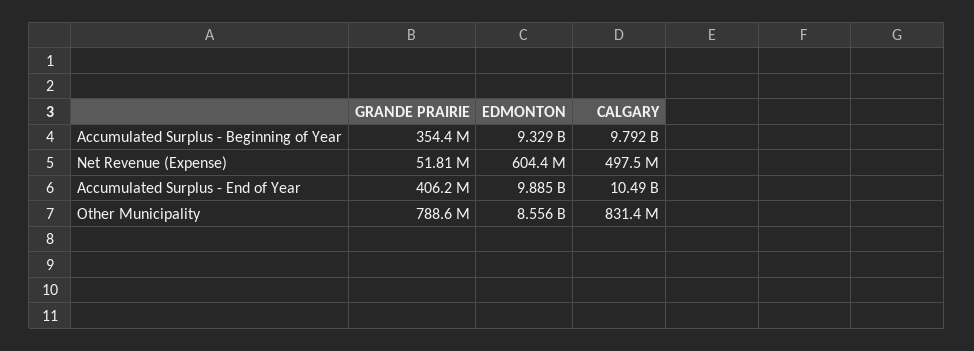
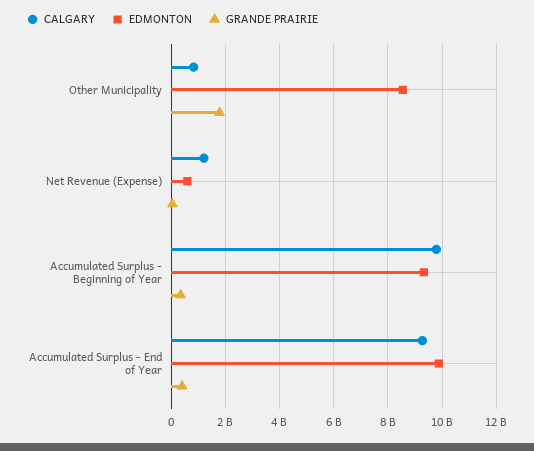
CALGARY, Net Revenue (Expense): 497500000 -> 1250000000
CALGARY, Accumulated Surplus - End of Year: 10490000000 -> 9250000000
GRANDE PRAIRIE, Other Municipality: 788600000 -> 1750000000

